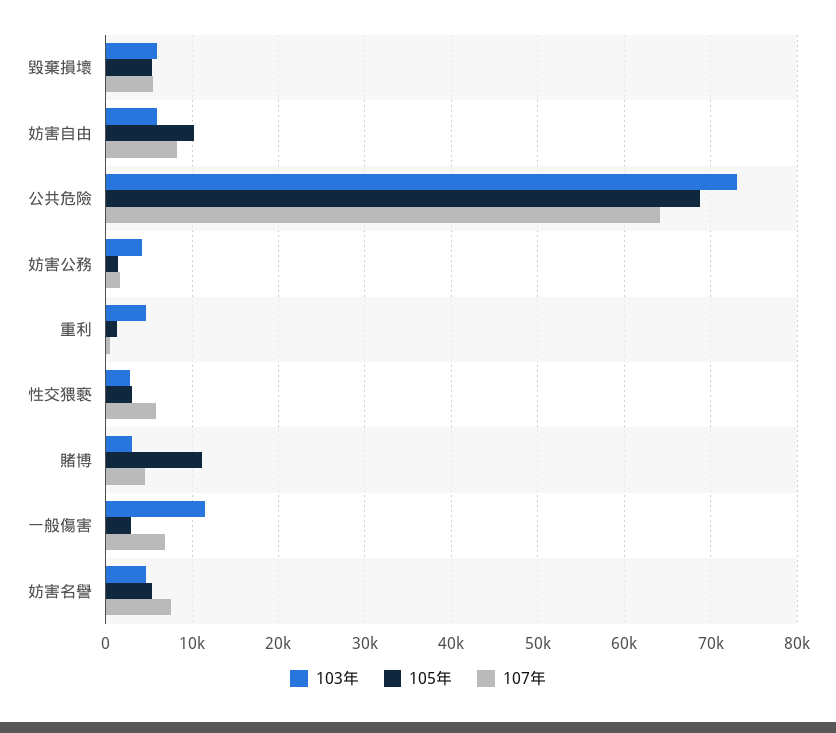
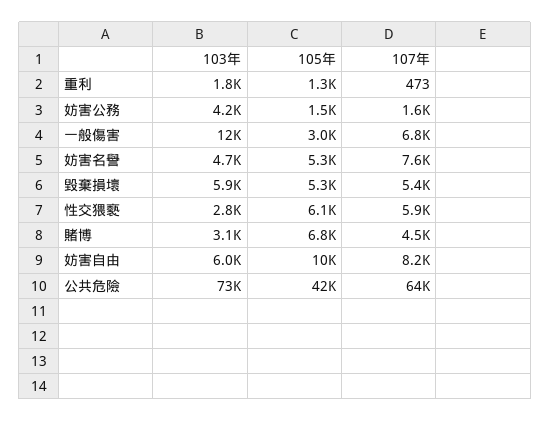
105年, 公共危險: 69000 -> 42000
103年, 重利: 5000 -> 1800
105年, 性交猥褻: 3000 -> 6100
105年, 賭博: 11000 -> 6800

